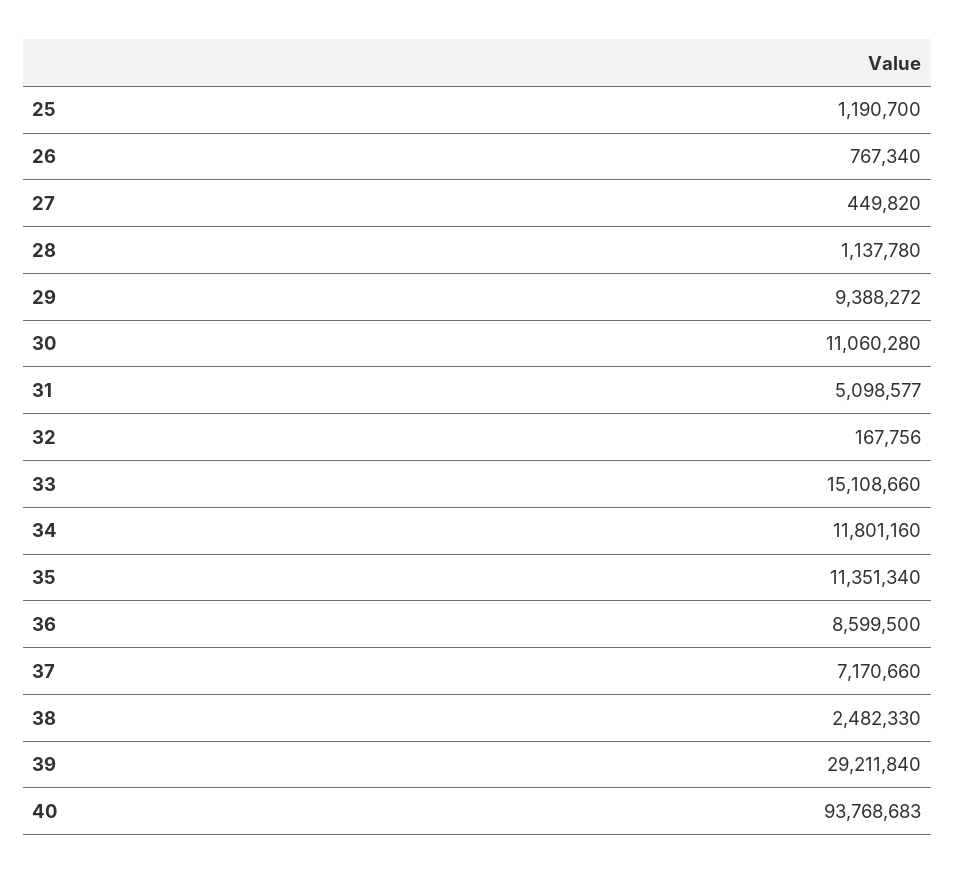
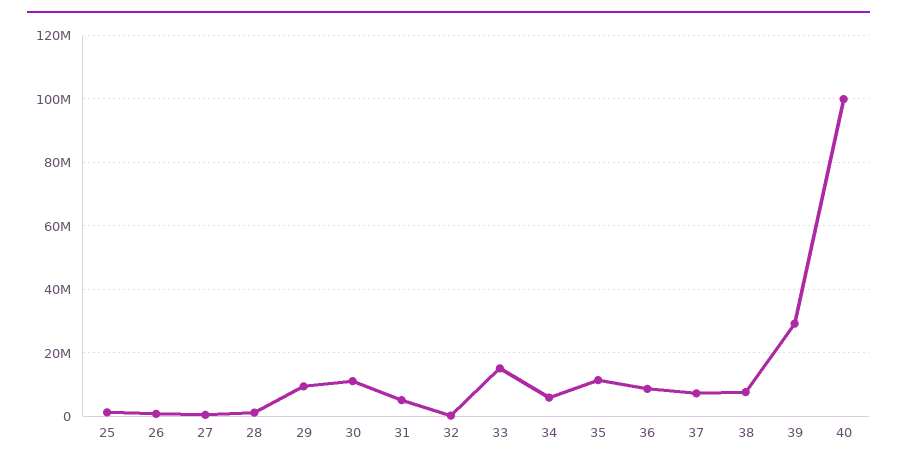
34: 11801160 -> 6000000
38: 2482330 -> 8000000
40: 93768683 -> 100000000

